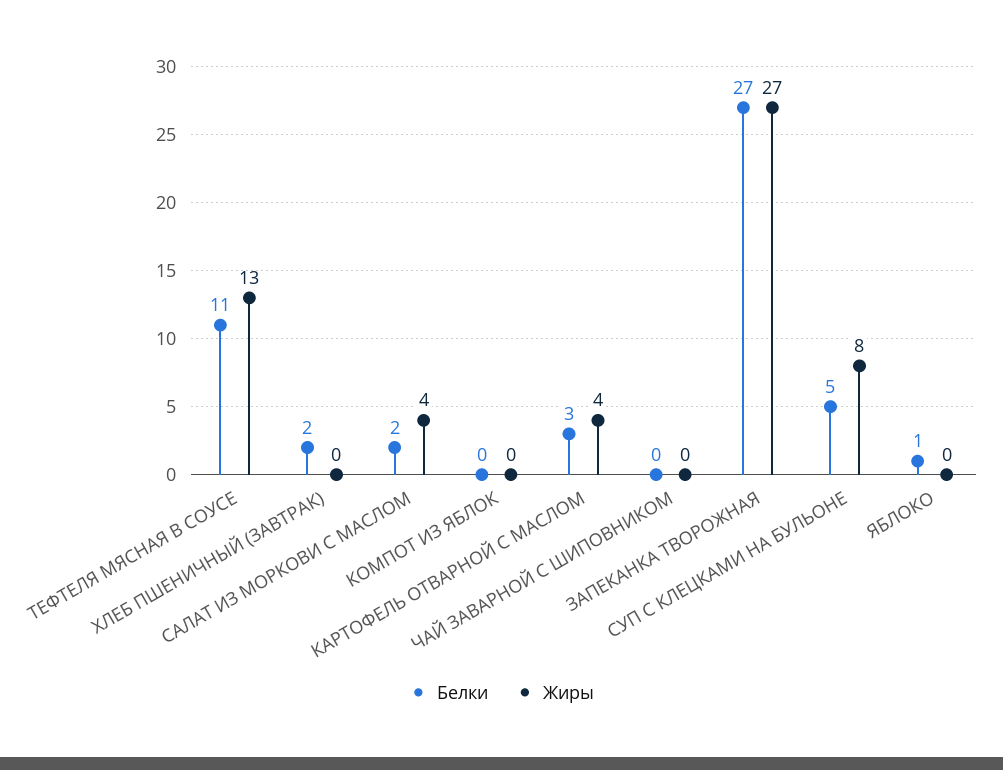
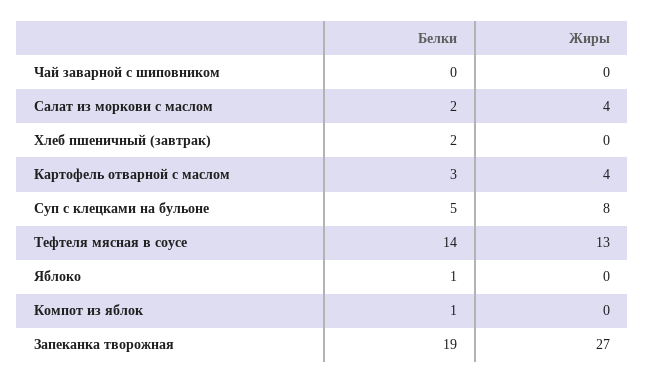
Белки, ТЕФТЕЛЯ МЯСНАЯ В СОУСЕ: 11 -> 14
Белки, КОМПОТ ИЗ ЯБЛОК: 0 -> 1
Белки, ЗАПЕКАНКА ТВОРОЖНАЯ: 27 -> 19

